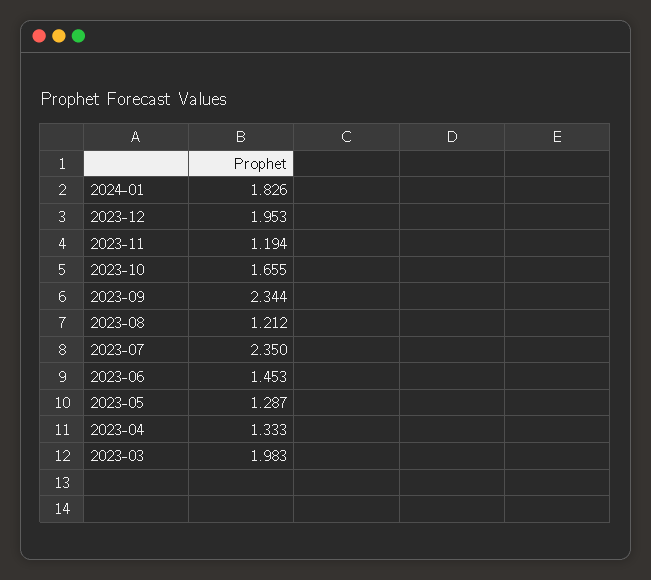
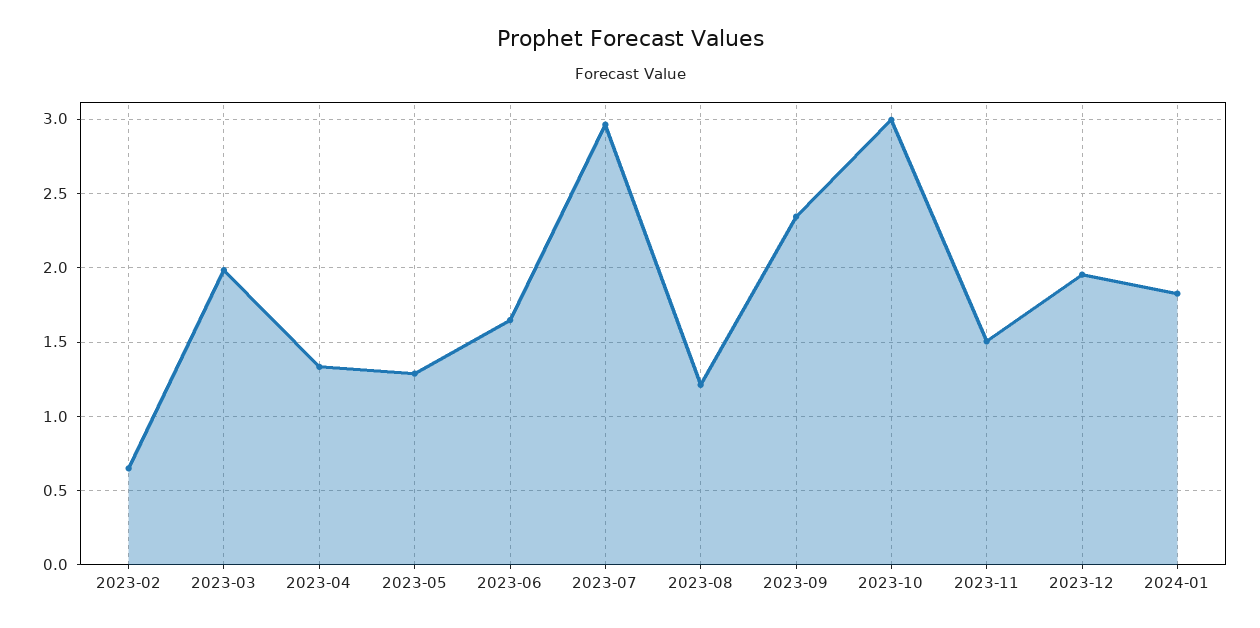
2023-11: 1.194 -> 1.5
2023-10: 1.655 -> 3
2023-07: 2.35 -> 2.95
2023-06: 1.453 -> 1.65
2023-02: none -> 0.65

